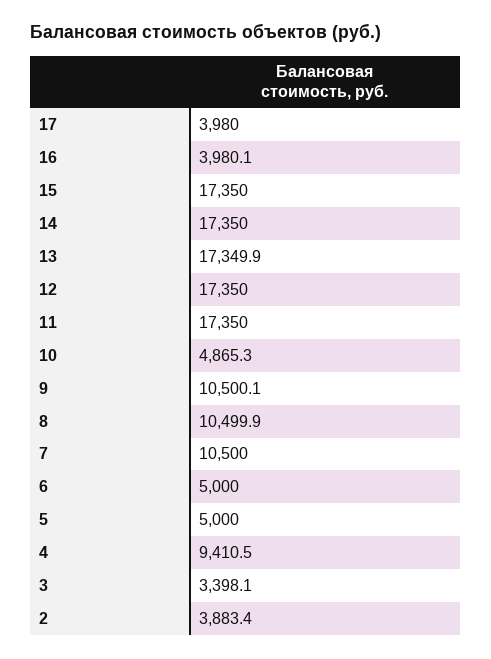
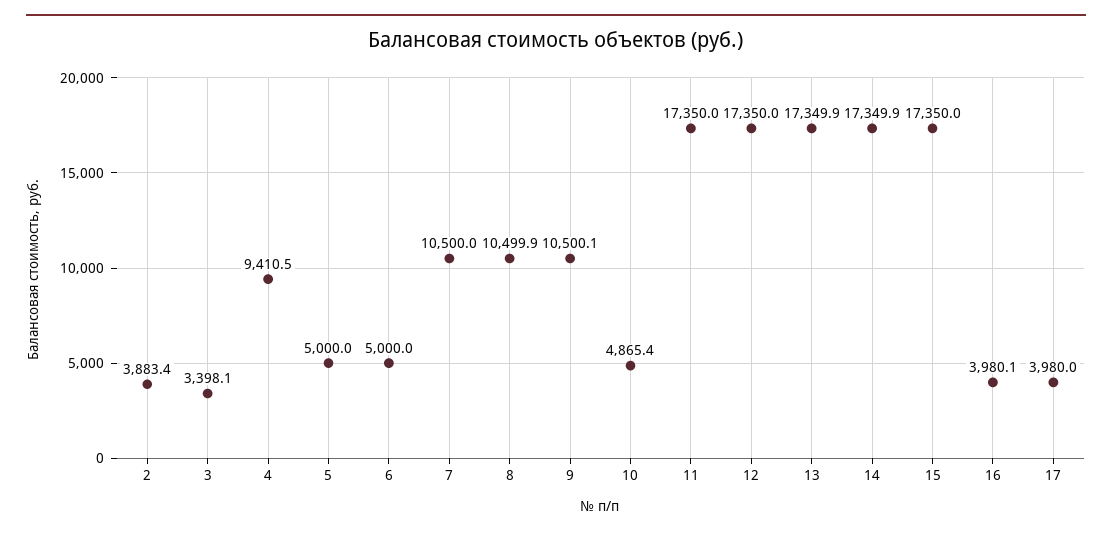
14: 17350 -> 17349.9
10: 4865.3 -> 4865.4

